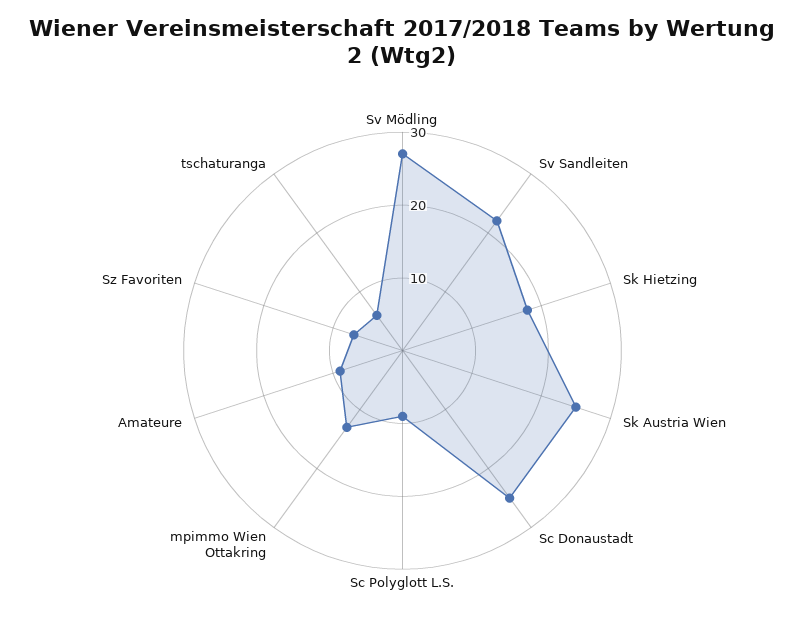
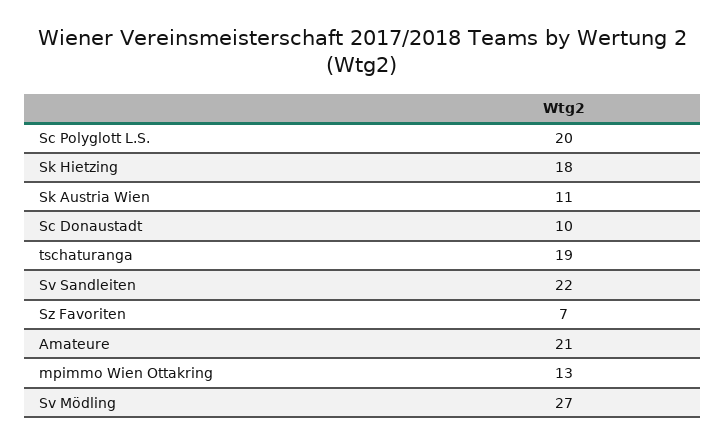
Sk Austria Wien: 25 -> 11
Sc Donaustadt: 25 -> 10
Sc Polyglott L.S.: 10 -> 20
Amateure: 10 -> 21
tschaturanga: 5 -> 19

